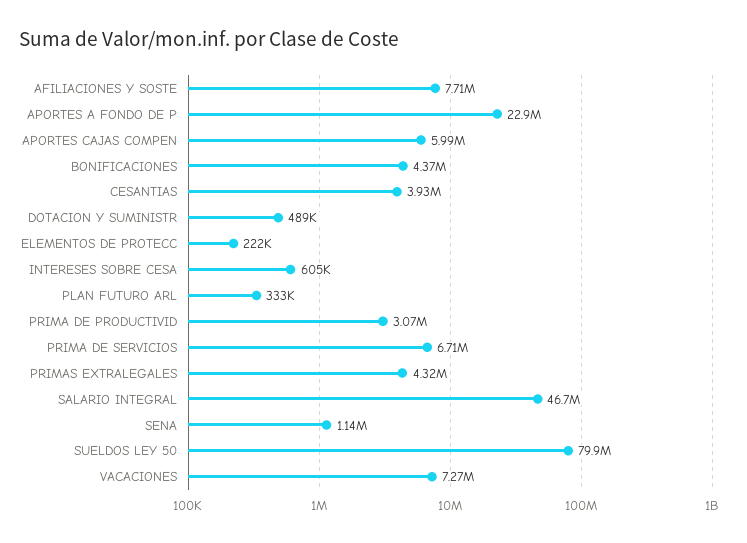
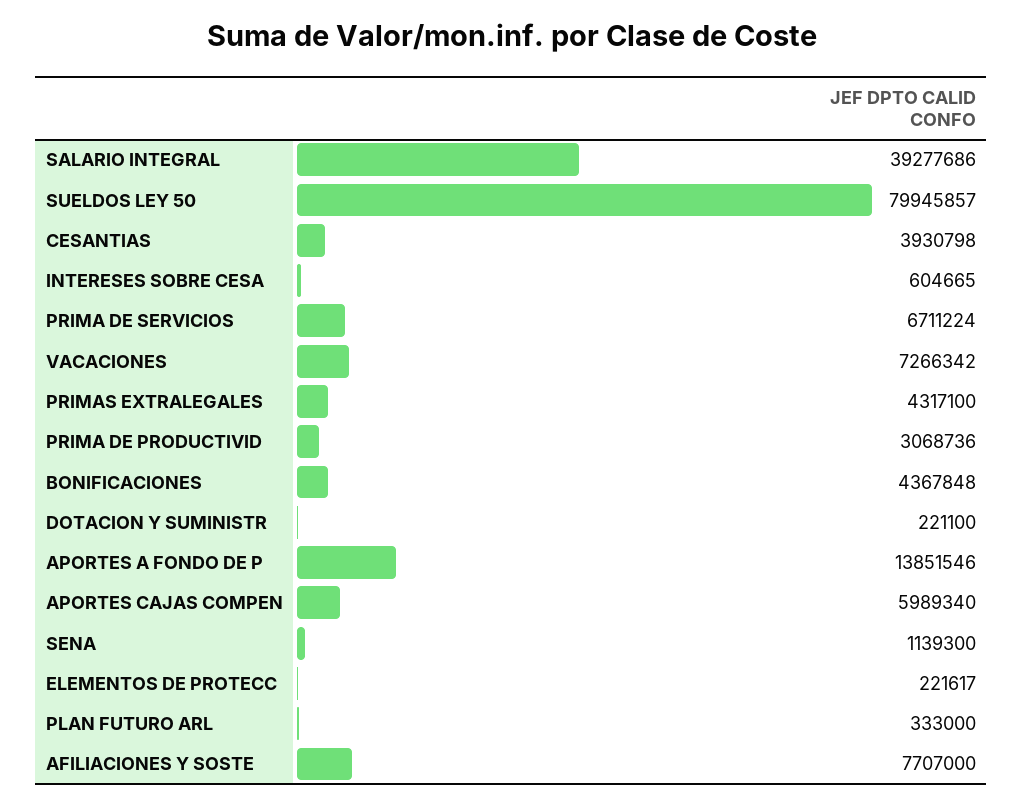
APORTES A FONDO DE P: 22900000 -> 13851546
DOTACION Y SUMINISTR: 489000 -> 221100
SALARIO INTEGRAL: 46700000 -> 39277686

